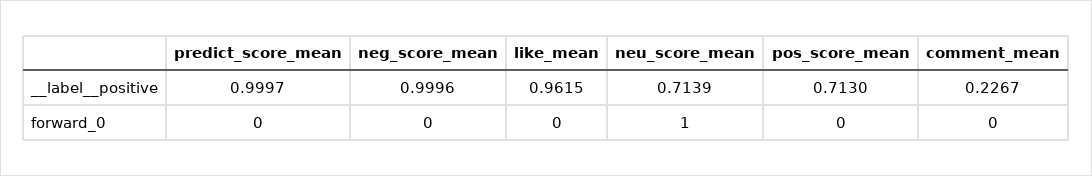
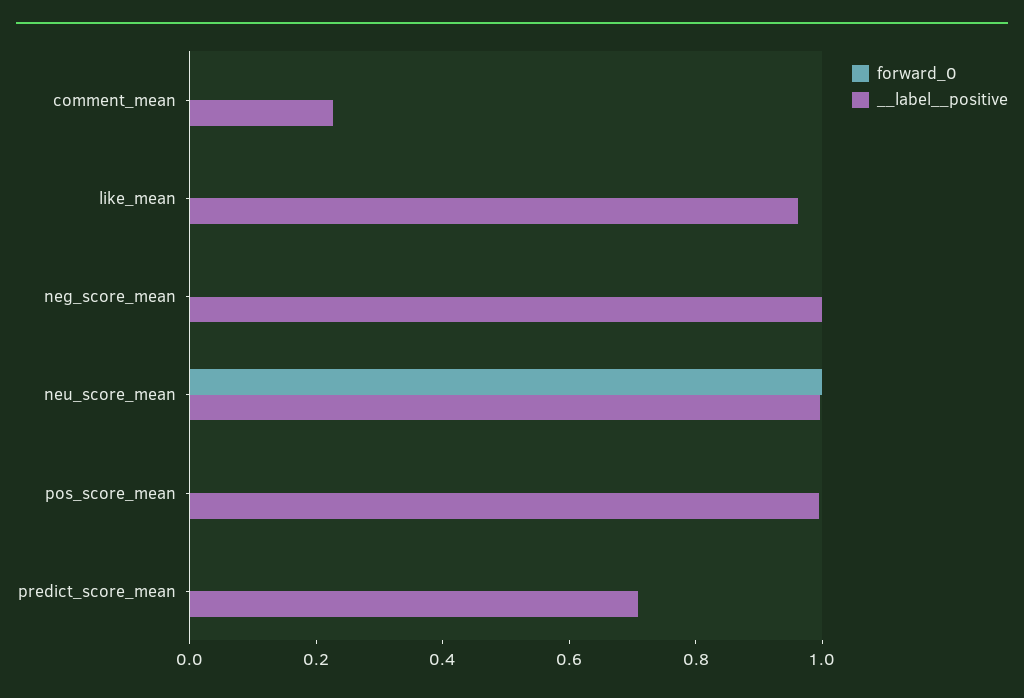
__label__positive, predict_score_mean: 0.9997 -> 0.7
__label__positive, neu_score_mean: 0.7139 -> 1
__label__positive, pos_score_mean: 0.713 -> 1

